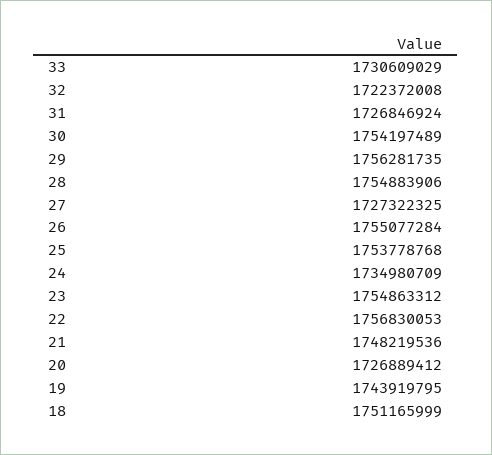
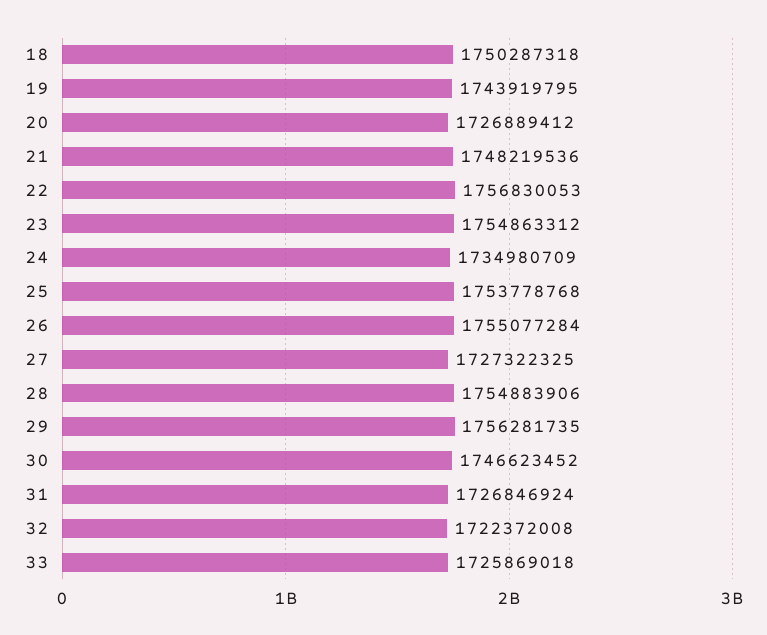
33: 1730609029 -> 1725869018
30: 1754197489 -> 1746623452
18: 1751165999 -> 1750287318

